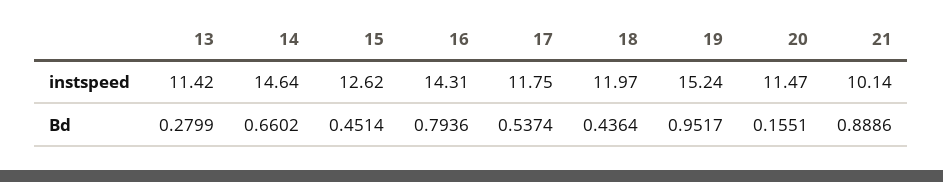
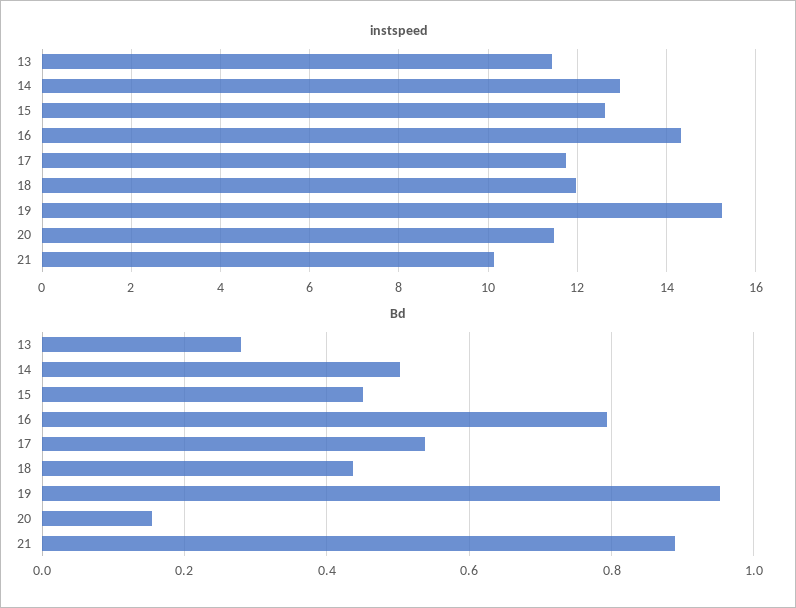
instspeed, 14: 14.64 -> 13
Bd, 14: 0.6602 -> 0.5

